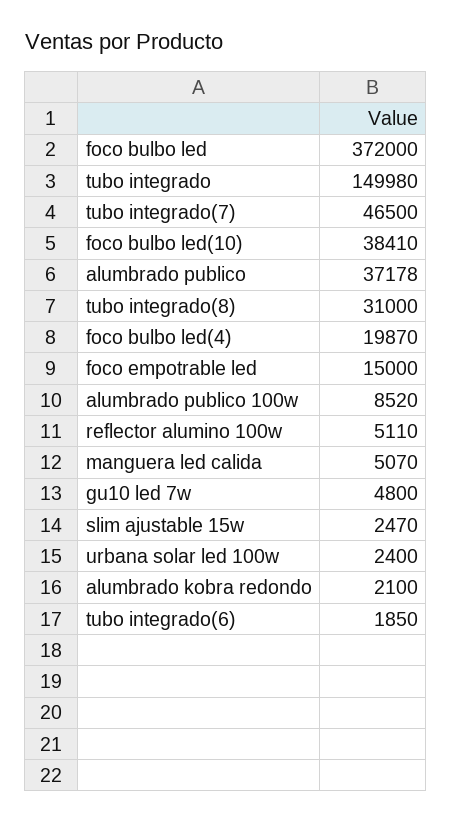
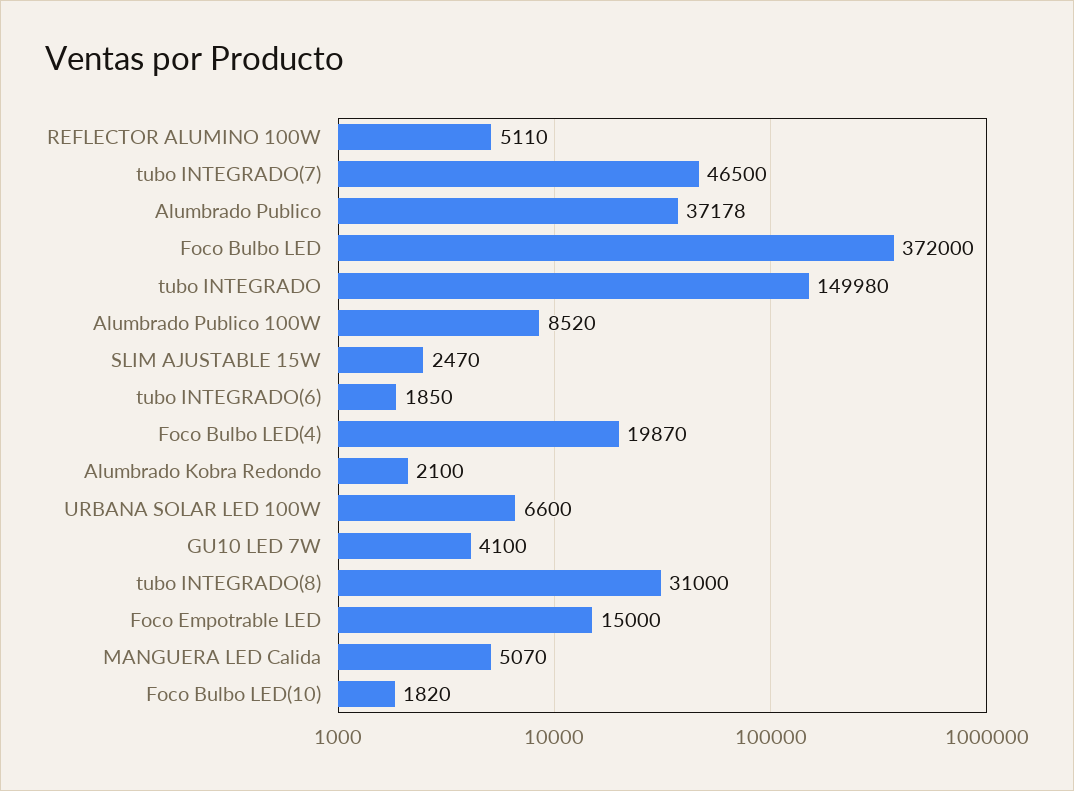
foco bulbo led(10): 38410 -> 1820
gu10 led 7w: 4800 -> 4100
urbana solar led 100w: 2400 -> 6600

